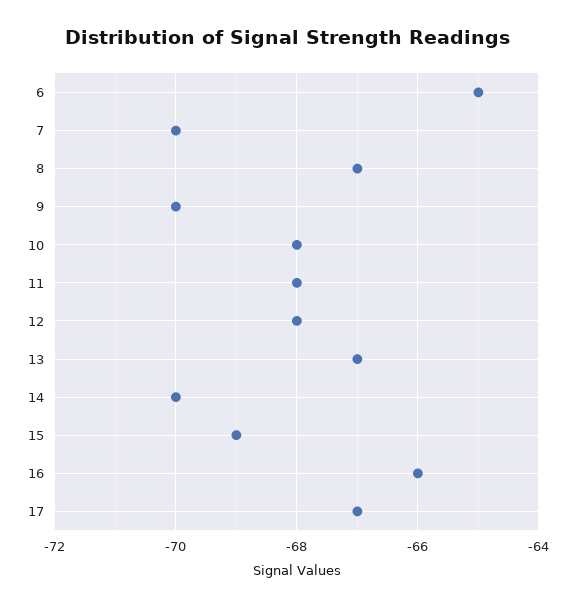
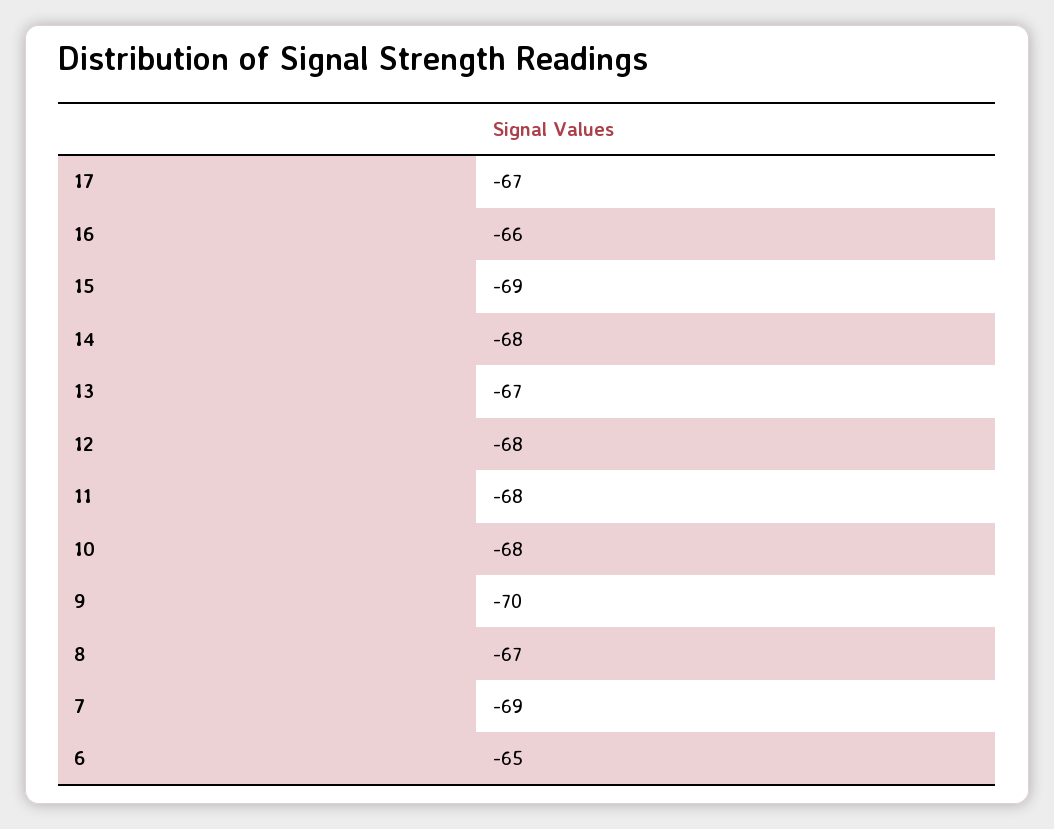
7: -70 -> -69
14: -70 -> -68

